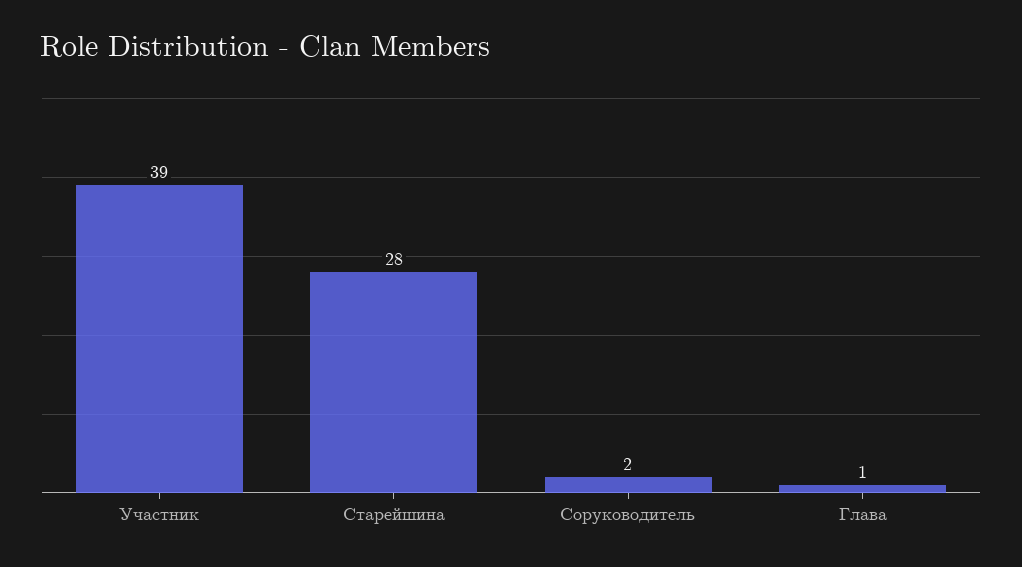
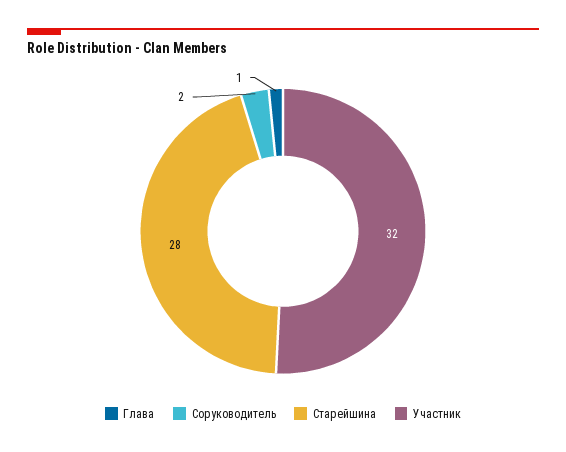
Участник: 39 -> 32

